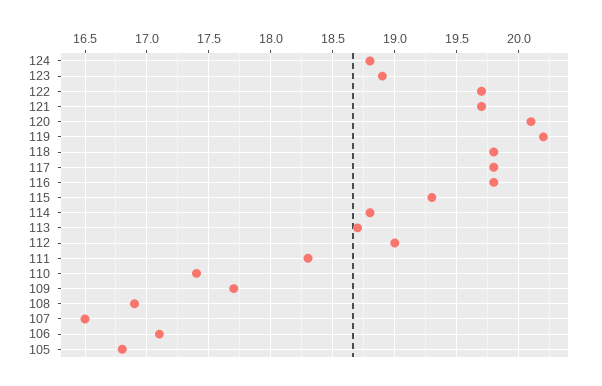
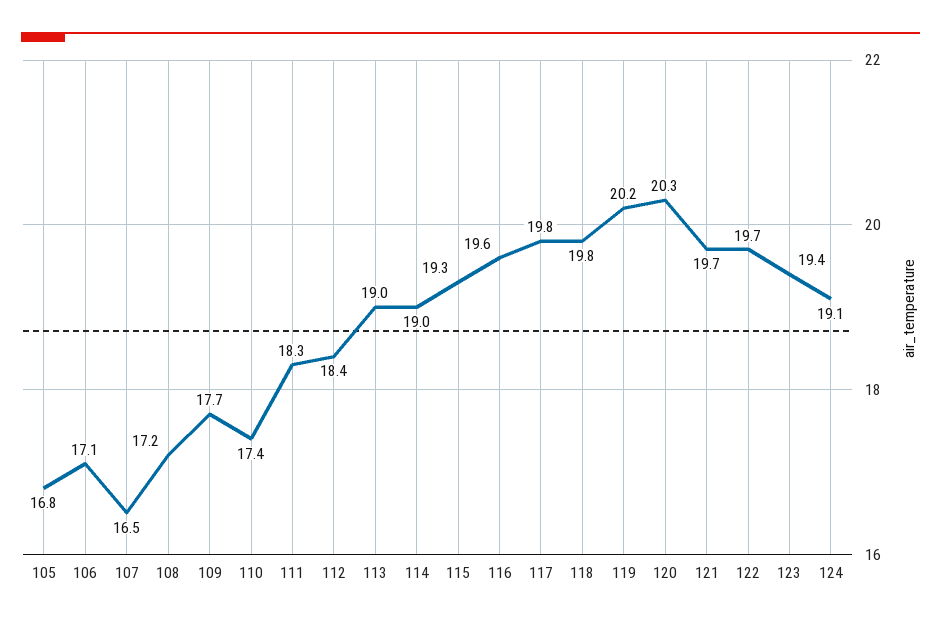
124: 18.8 -> 19.1
123: 18.9 -> 19.4
120: 20.1 -> 20.3
116: 19.8 -> 19.6
114: 18.8 -> 19
113: 18.7 -> 19
112: 19 -> 18.4
108: 16.9 -> 17.2

